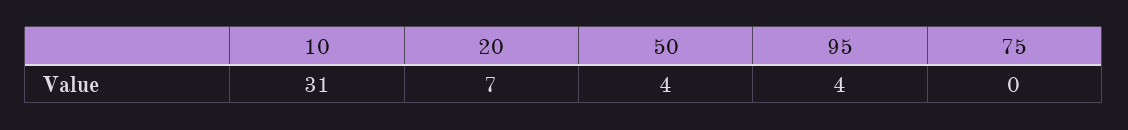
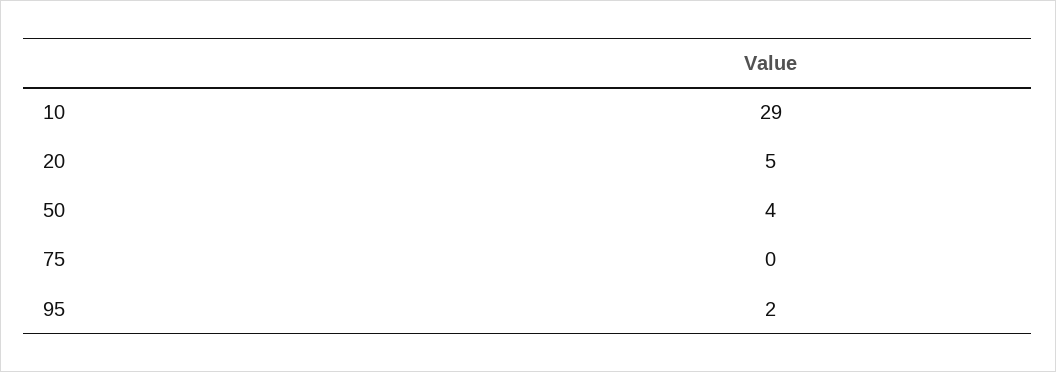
10: 31 -> 29
20: 7 -> 5
95: 4 -> 2

